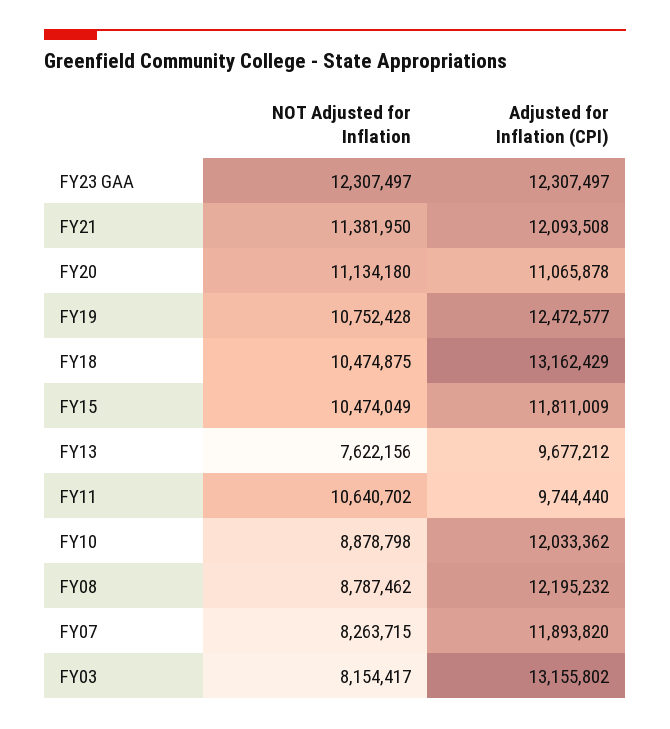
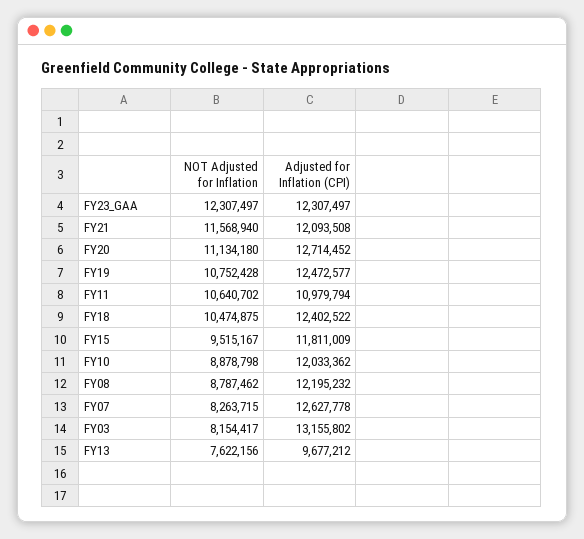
NOT Adjusted for Inflation, FY21: 11381950 -> 11568940
Adjusted for Inflation (CPI), FY20: 11065878 -> 12714452
Adjusted for Inflation (CPI), FY18: 13162429 -> 12402522
NOT Adjusted for Inflation, FY15: 10474049 -> 9515167
Adjusted for Inflation (CPI), FY11: 9744440 -> 10979794
Adjusted for Inflation (CPI), FY07: 11893820 -> 12627778

